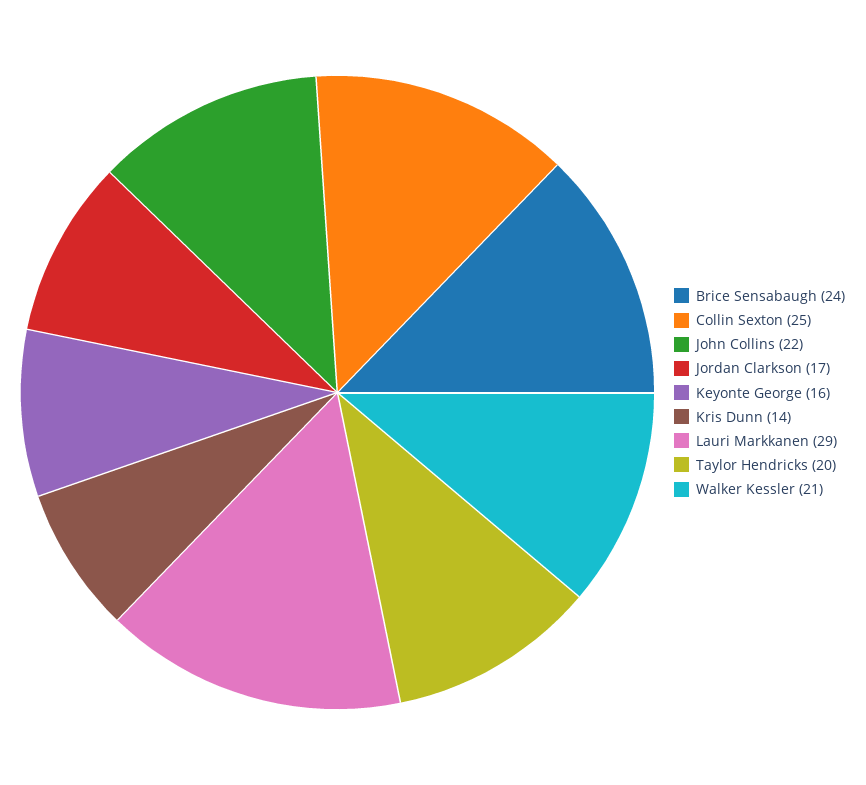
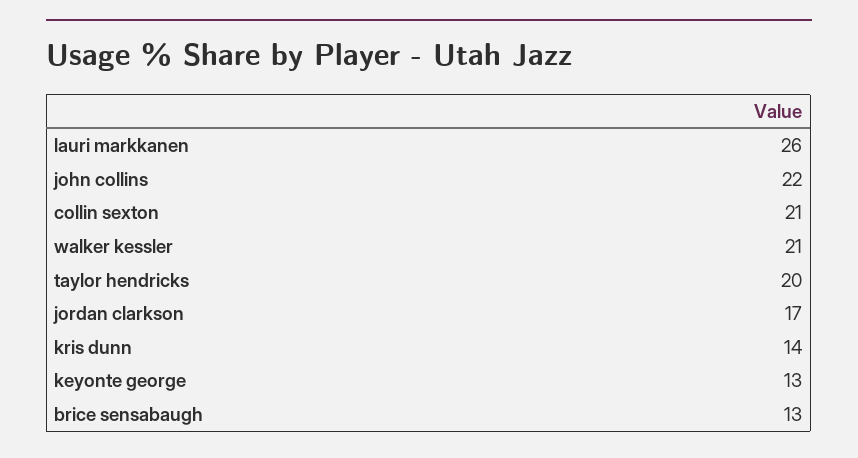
Brice Sensabaugh: 24 -> 13
Collin Sexton: 25 -> 21
Keyonte George: 16 -> 13
Lauri Markkanen: 29 -> 26

